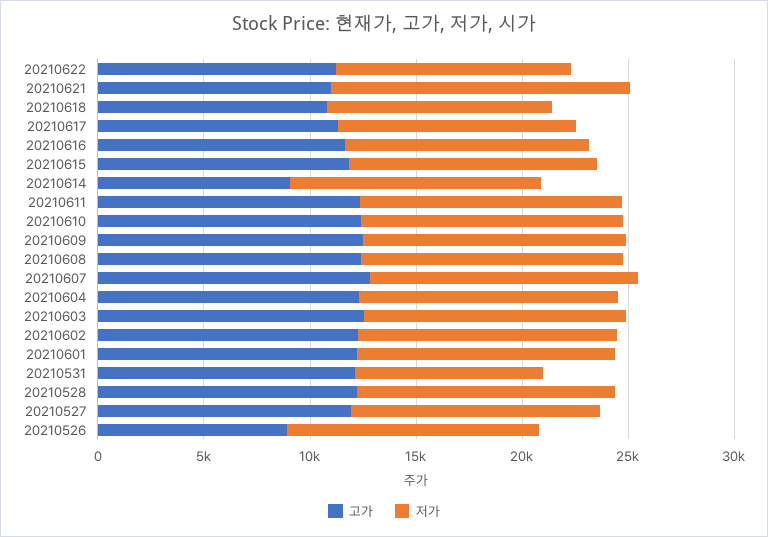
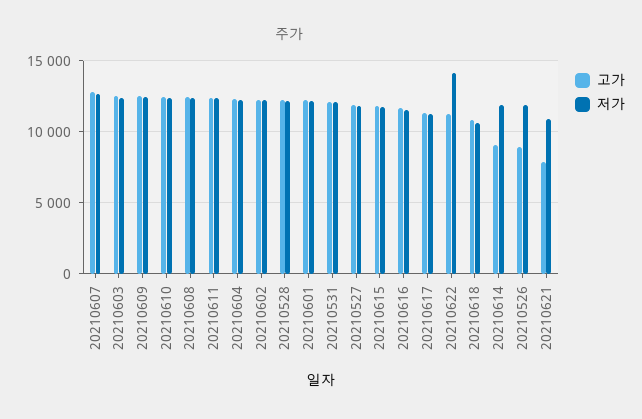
저가, 20210622: 11000 -> 14000
고가, 20210621: 11000 -> 8000
저가, 20210621: 14000 -> 11000
저가, 20210531: 9000 -> 12000

